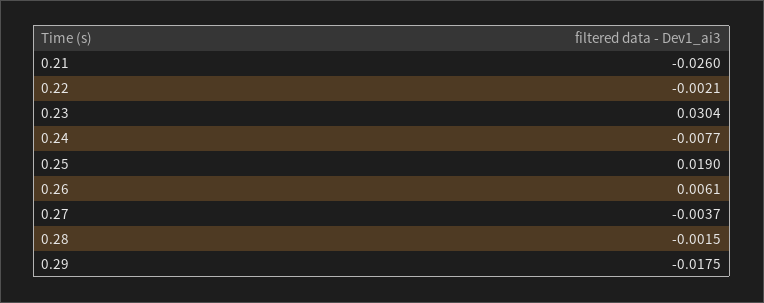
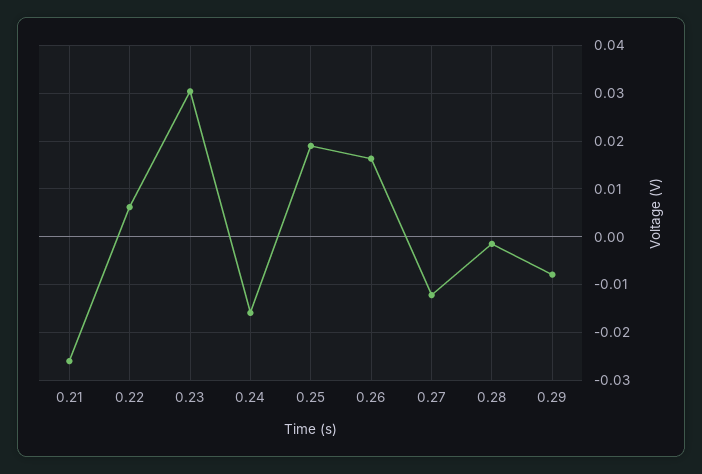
0.22: -0.0021 -> 0.006
0.24: -0.0077 -> -0.016
0.26: 0.0061 -> 0.016
0.27: -0.0037 -> -0.012
0.29: -0.0175 -> -0.008

